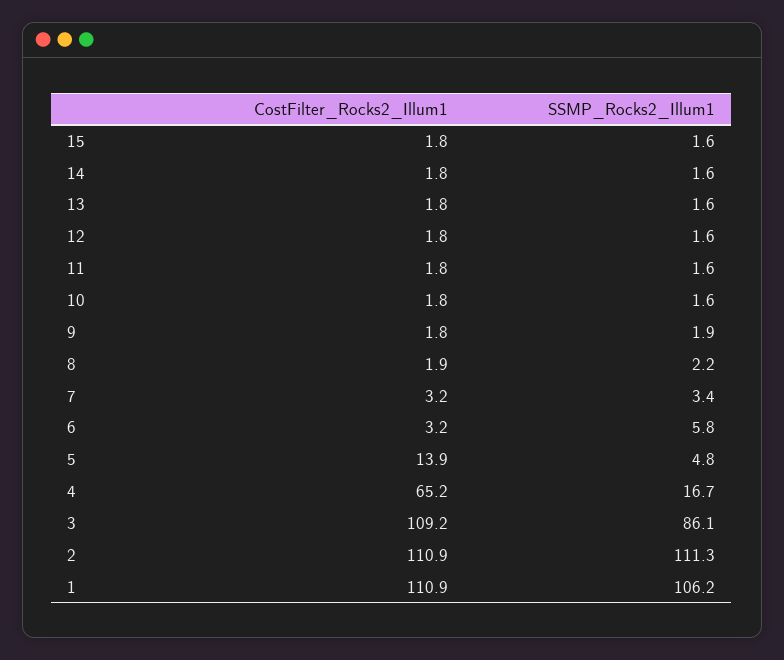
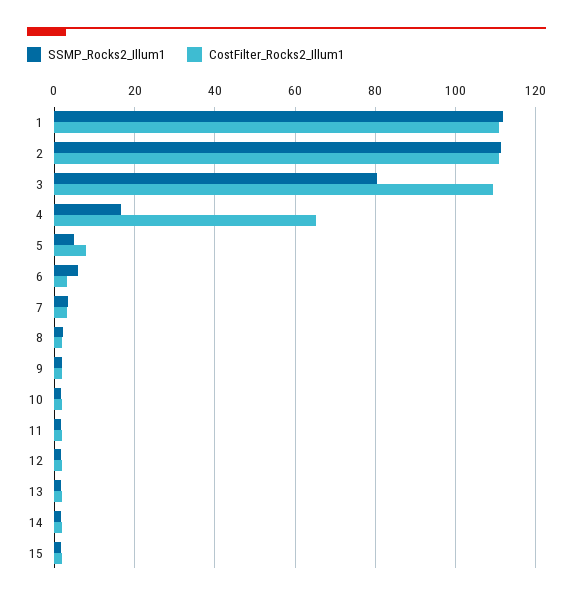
CostFilter_Rocks2_Illum1, 5: 13.9 -> 8
SSMP_Rocks2_Illum1, 3: 86.1 -> 80
SSMP_Rocks2_Illum1, 1: 106.2 -> 112

